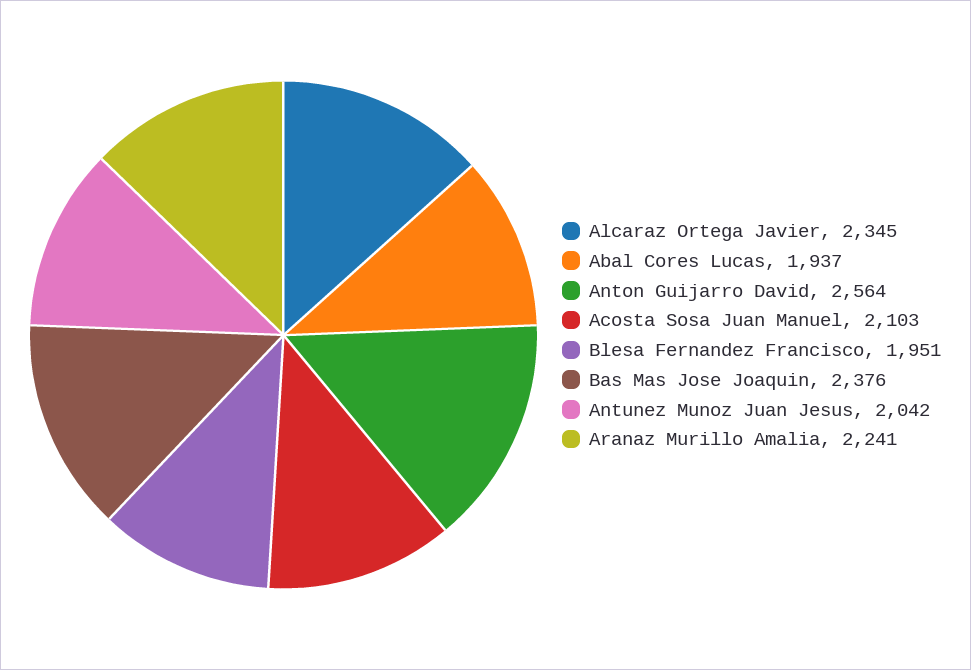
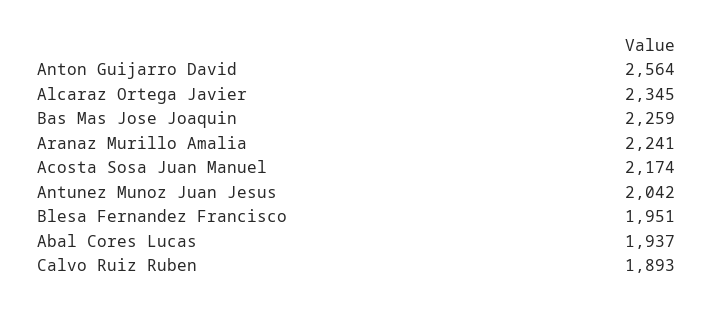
Acosta Sosa Juan Manuel: 2103 -> 2174
Bas Mas Jose Joaquin: 2376 -> 2259
Calvo Ruiz Ruben: none -> 1893

